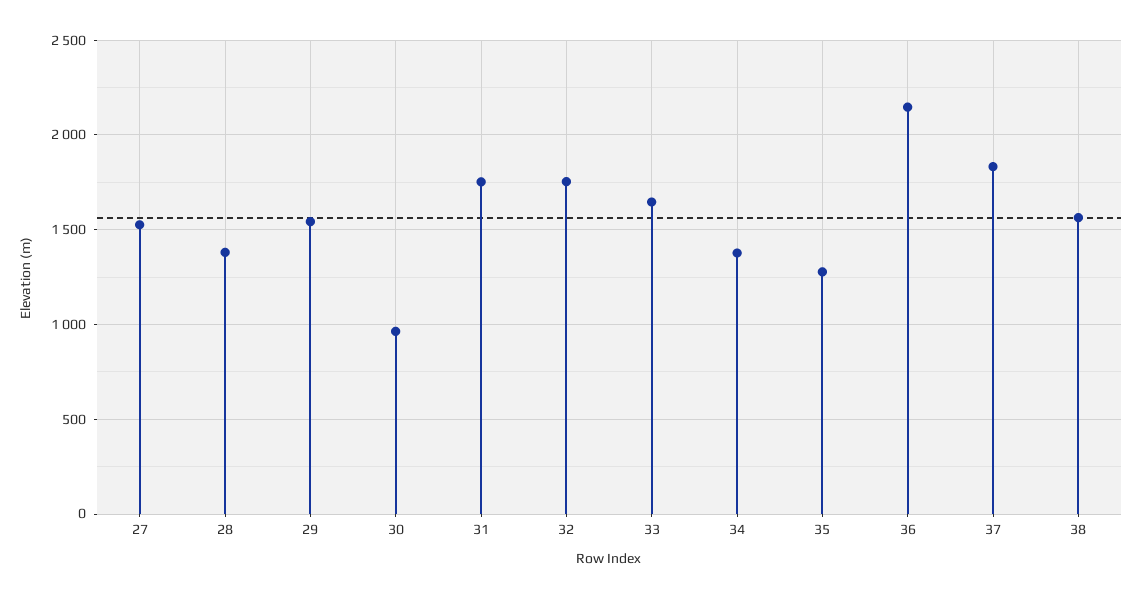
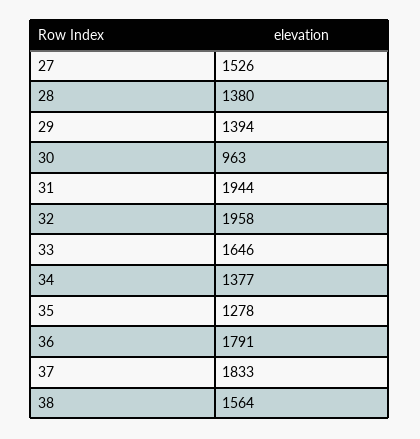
29: 1550 -> 1394
31: 1750 -> 1944
32: 1750 -> 1958
36: 2150 -> 1791

